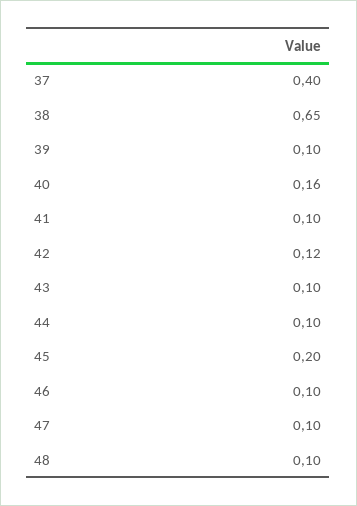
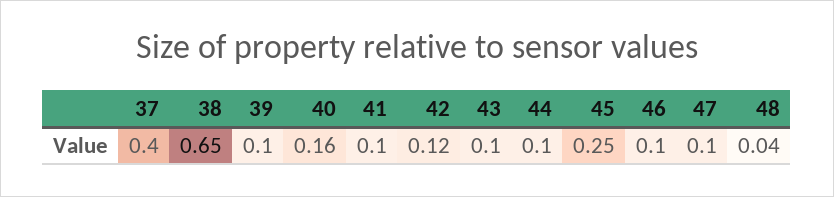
45: 0.2 -> 0.25
48: 0.1 -> 0.04

